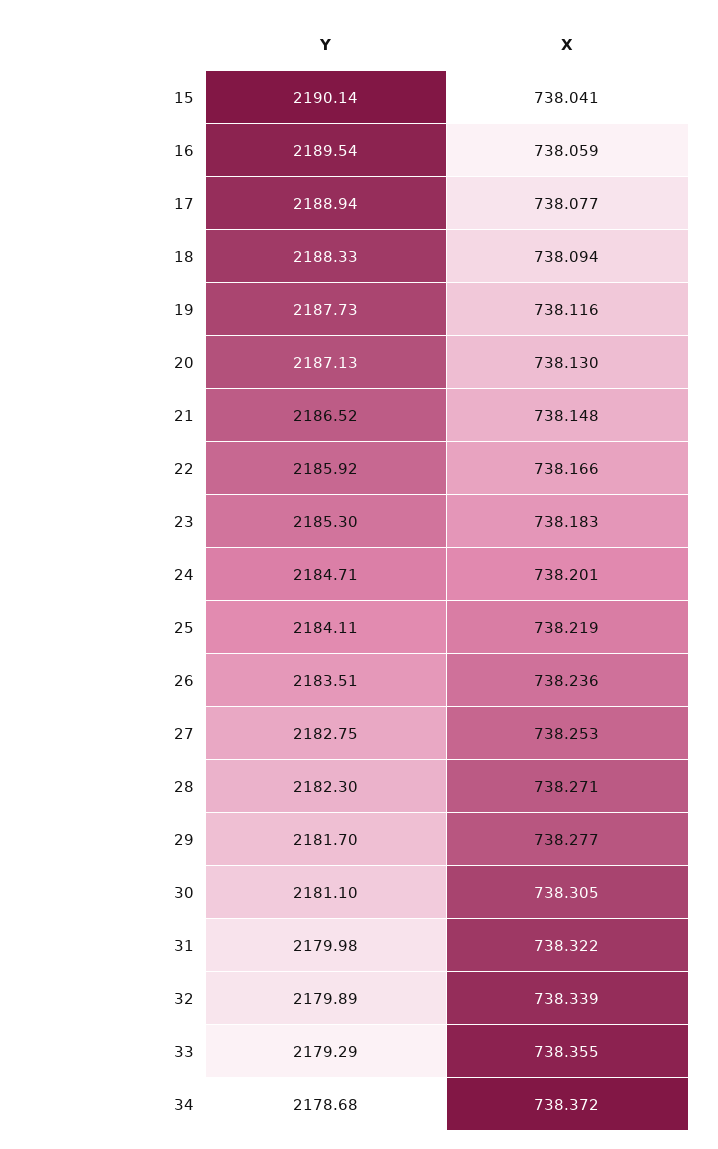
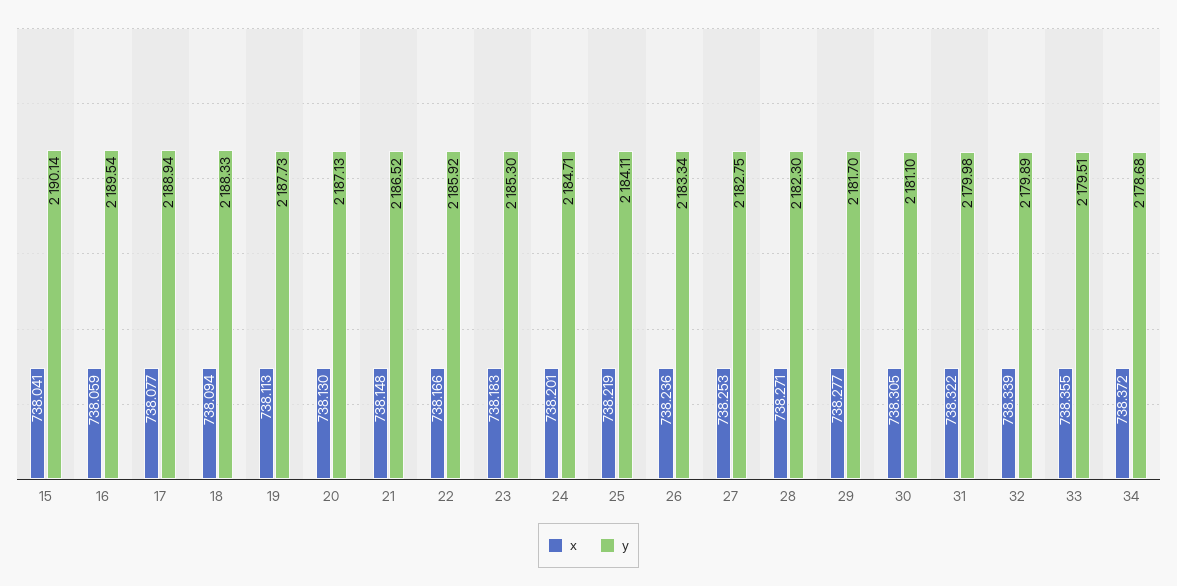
X, 19: 738.116 -> 738.113
Y, 26: 2183.51 -> 2183.34
Y, 33: 2179.29 -> 2179.51

